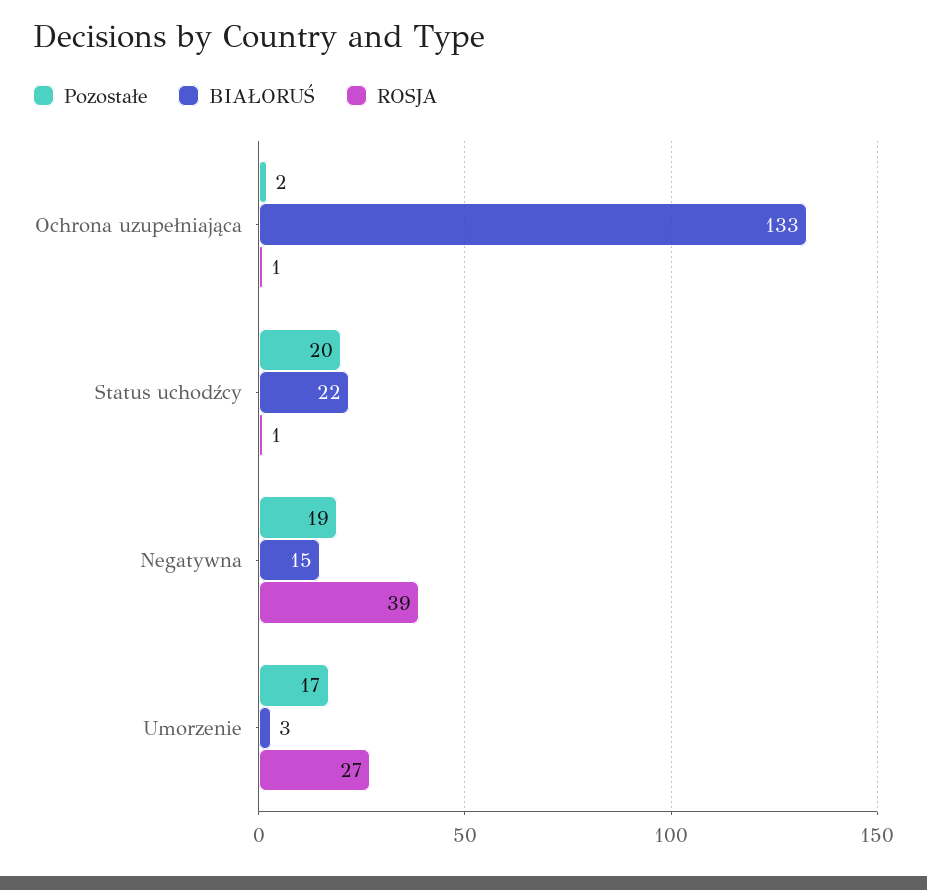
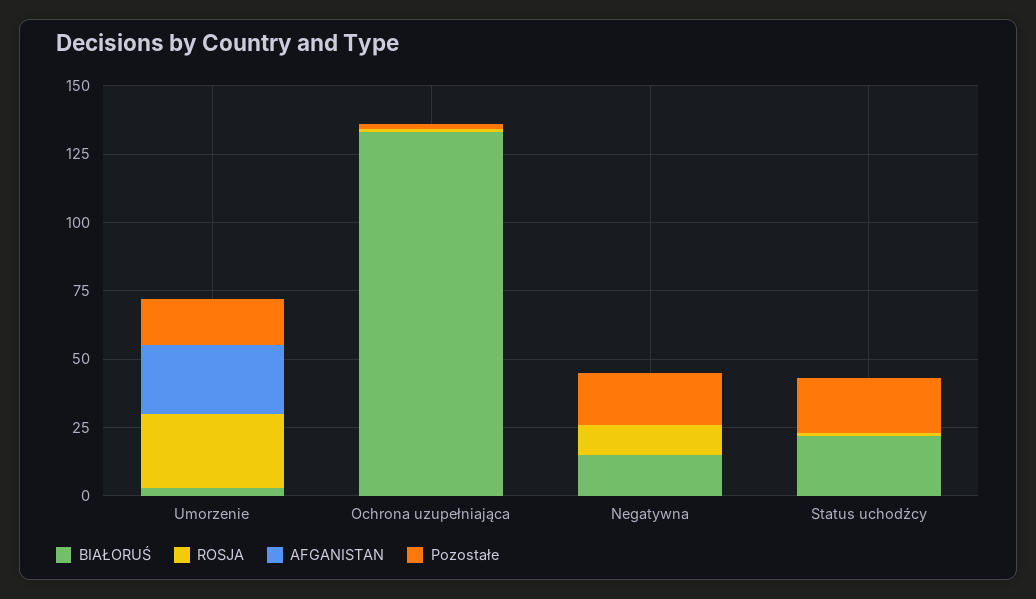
ROSJA, Negatywna: 39 -> 10
AFGANISTAN, Umorzenie: none -> 25
AFGANISTAN, Ochrona uzupełniająca: none -> 0
AFGANISTAN, Negatywna: none -> 0
AFGANISTAN, Status uchodźcy: none -> 0

